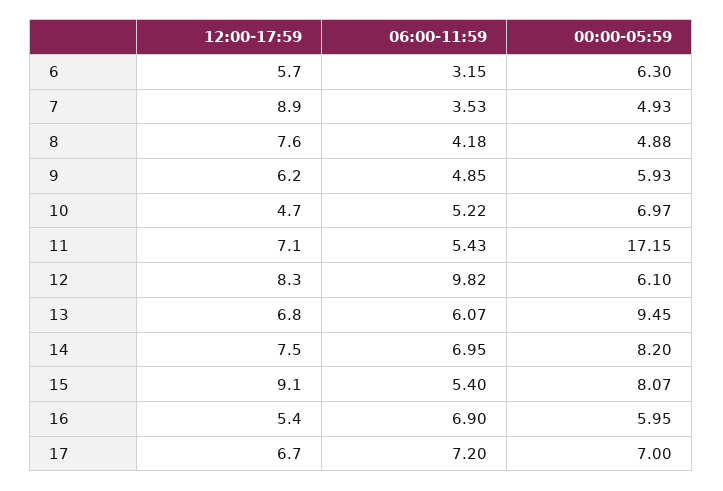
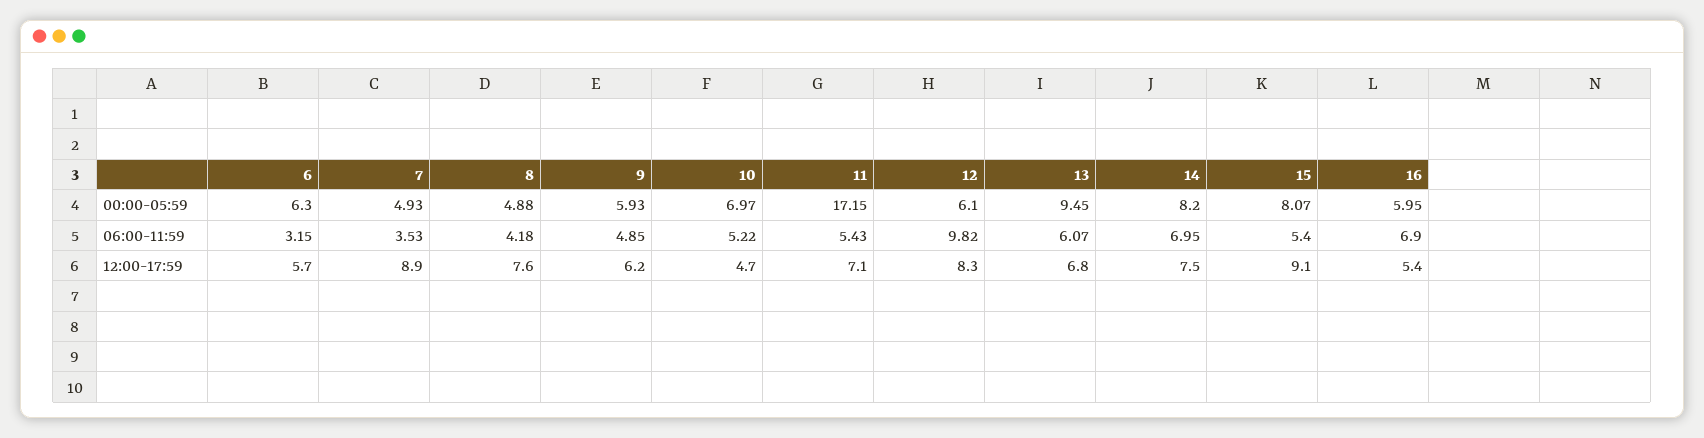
12:00-17:59, 17: 6.7 -> none
06:00-11:59, 17: 7.2 -> none
00:00-05:59, 17: 7 -> none

